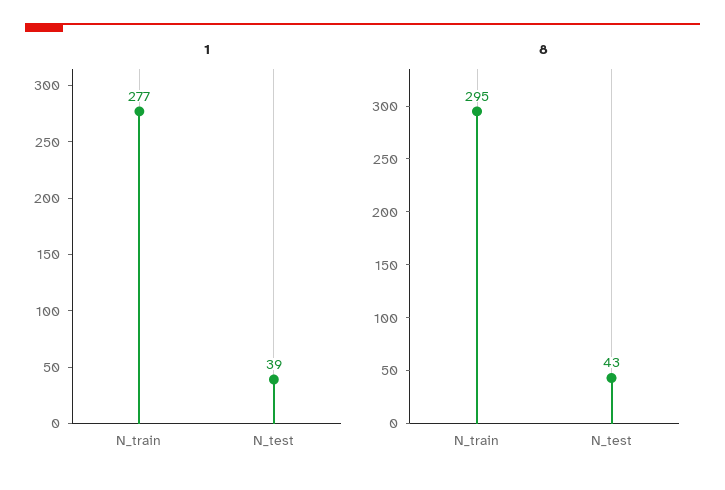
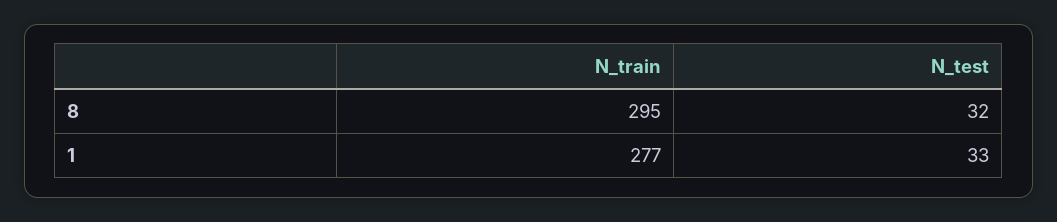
1, N_test: 39 -> 33
8, N_test: 43 -> 32

